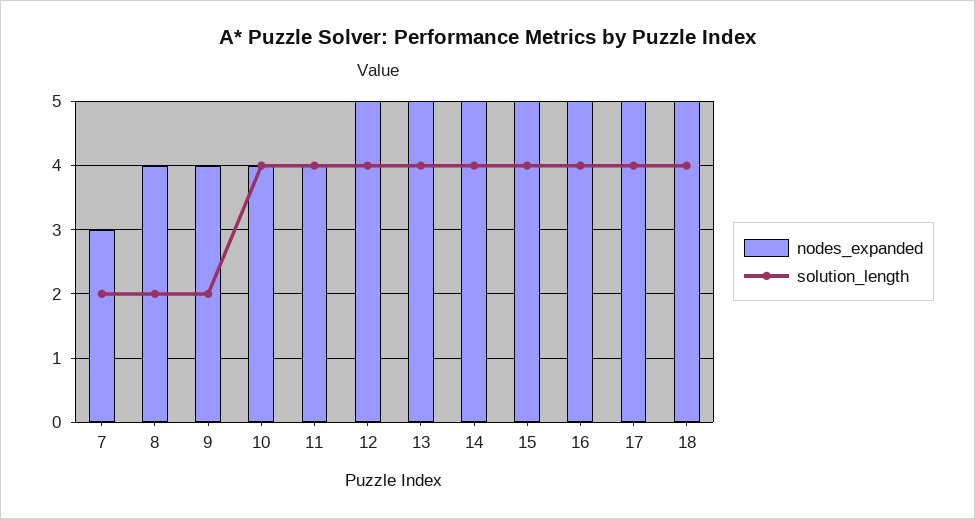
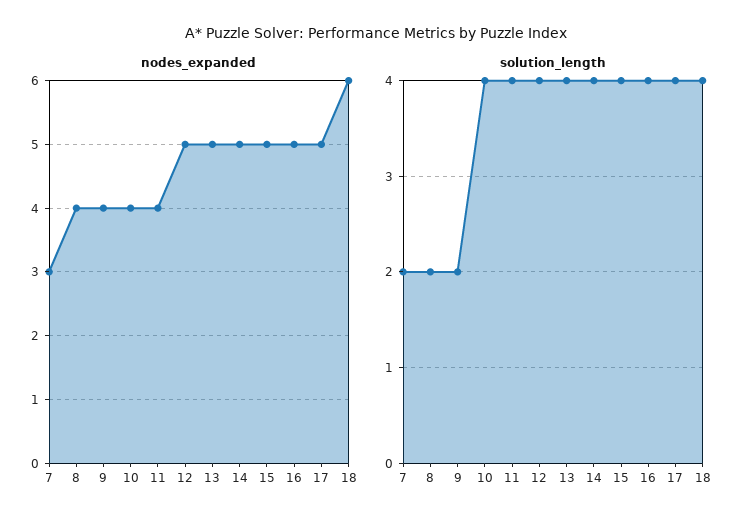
nodes_expanded, 18: 5 -> 6

